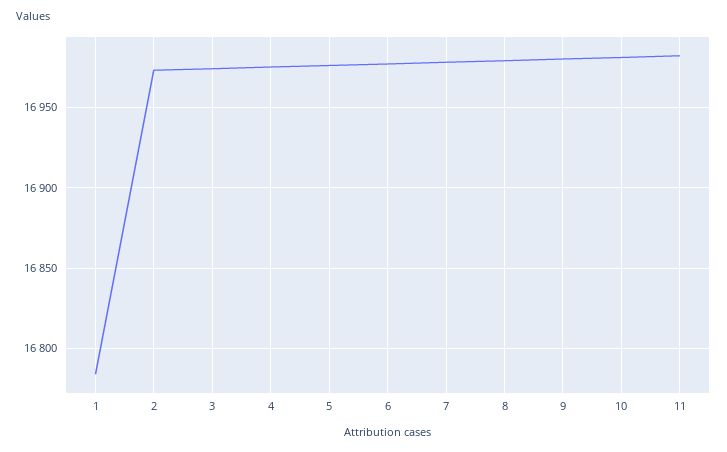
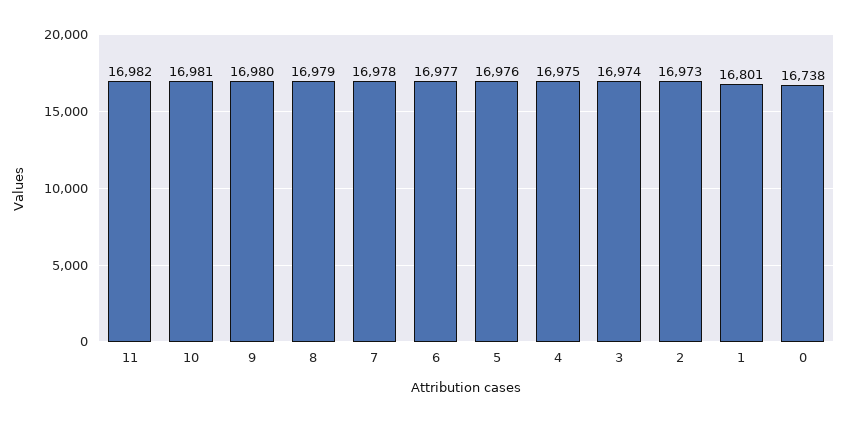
1: 16785 -> 16801
0: none -> 16738

